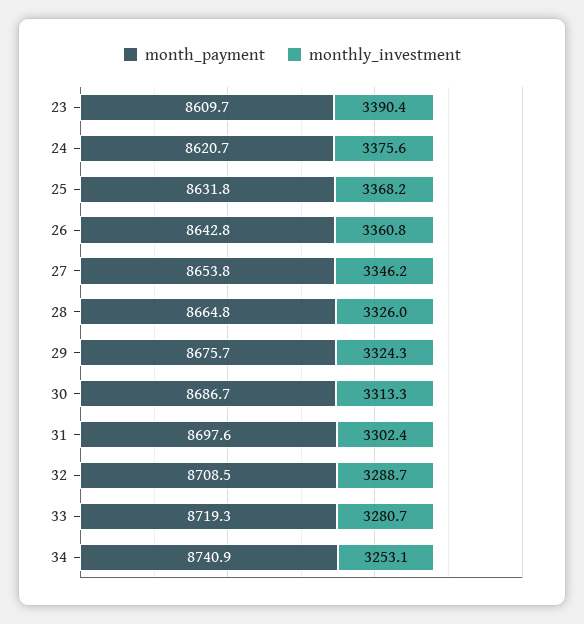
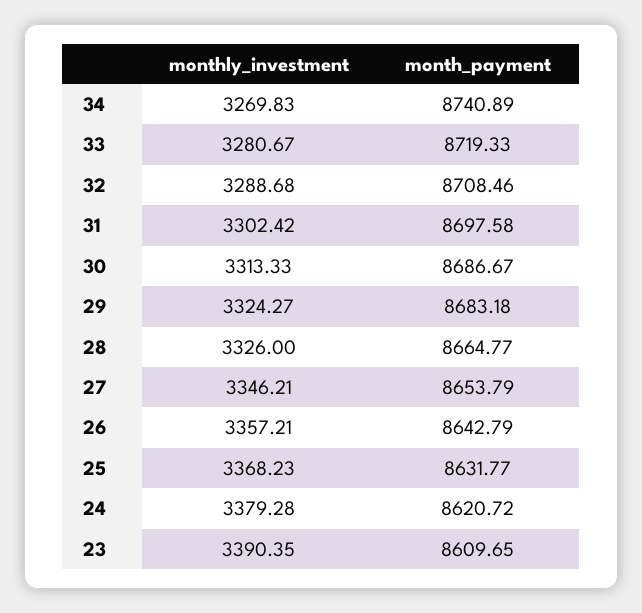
monthly_investment, 24: 3375.6 -> 3379.28
monthly_investment, 26: 3360.8 -> 3357.21
month_payment, 29: 8675.7 -> 8683.18
monthly_investment, 34: 3253.1 -> 3269.83

